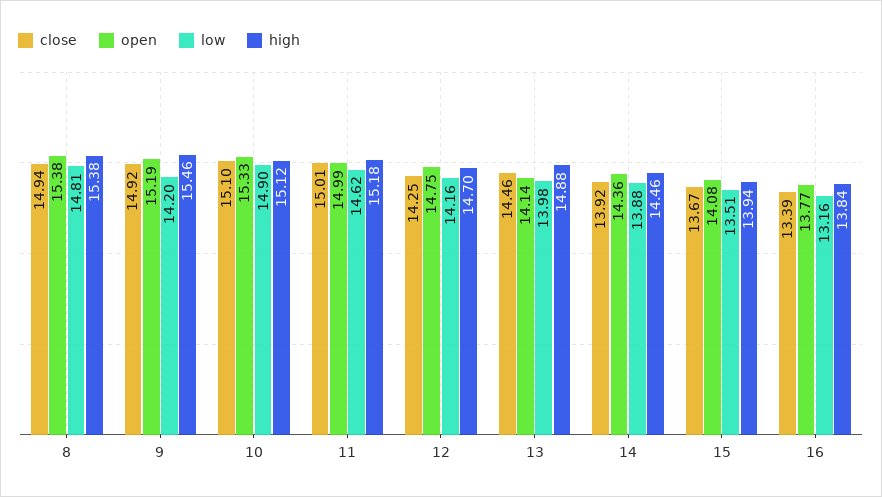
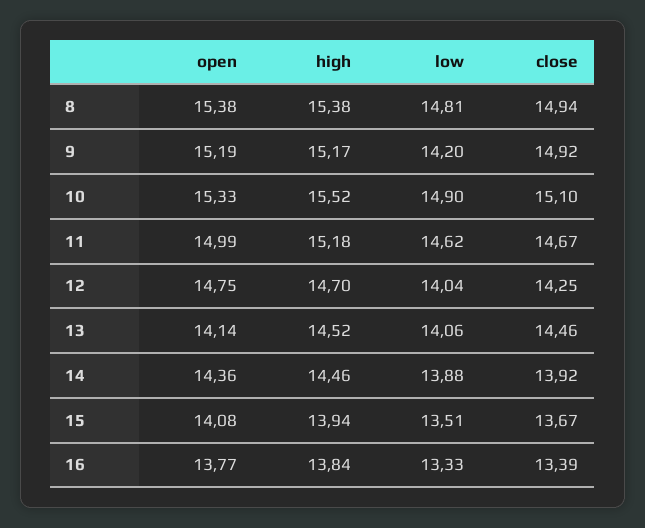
high, 9: 15.46 -> 15.17
high, 10: 15.12 -> 15.52
close, 11: 15.01 -> 14.67
low, 12: 14.16 -> 14.04
low, 13: 13.98 -> 14.06
high, 13: 14.88 -> 14.52
low, 16: 13.16 -> 13.33

